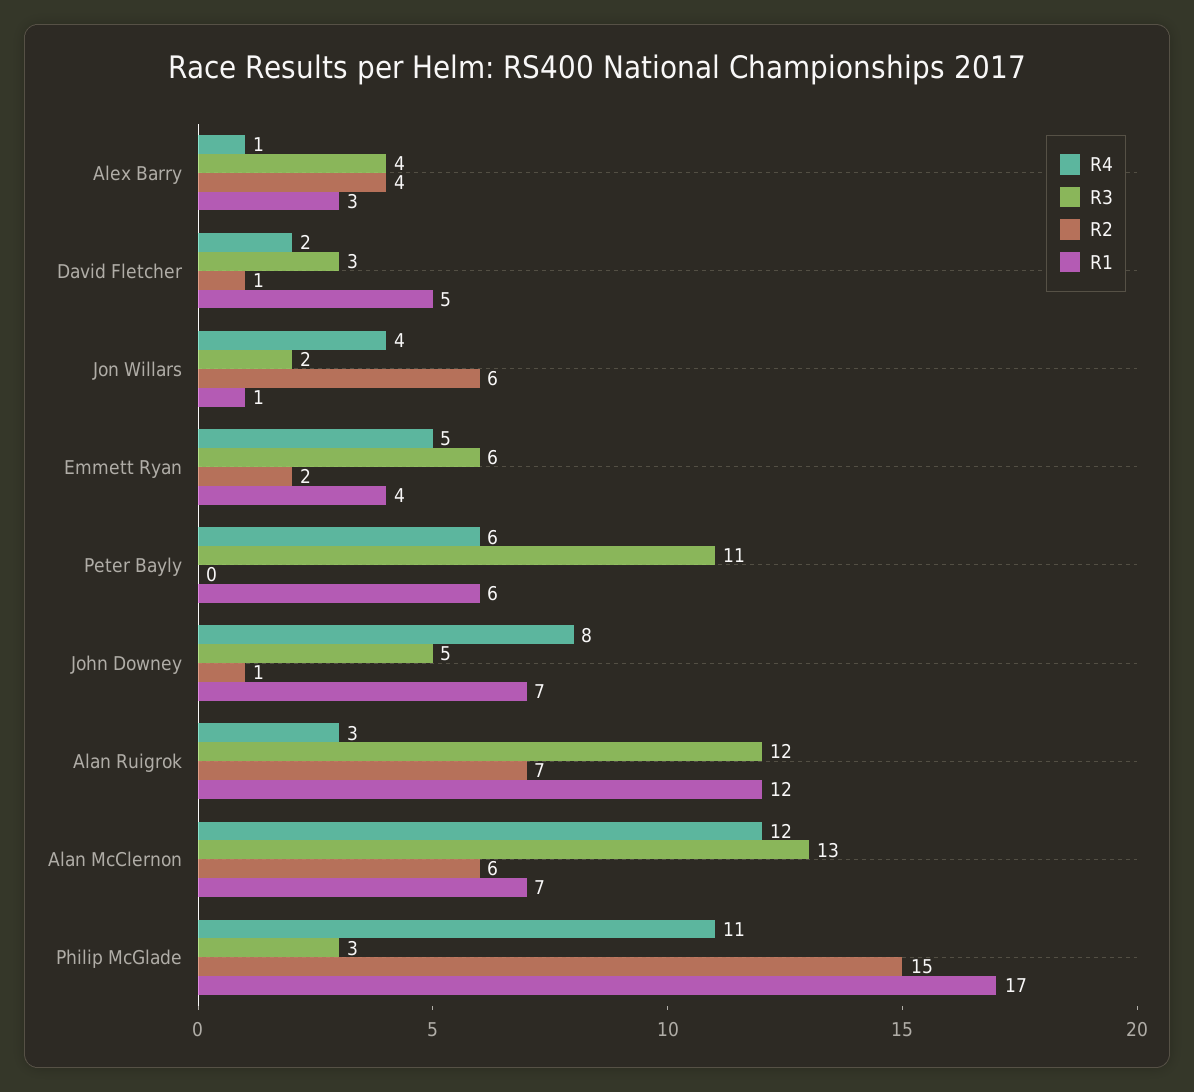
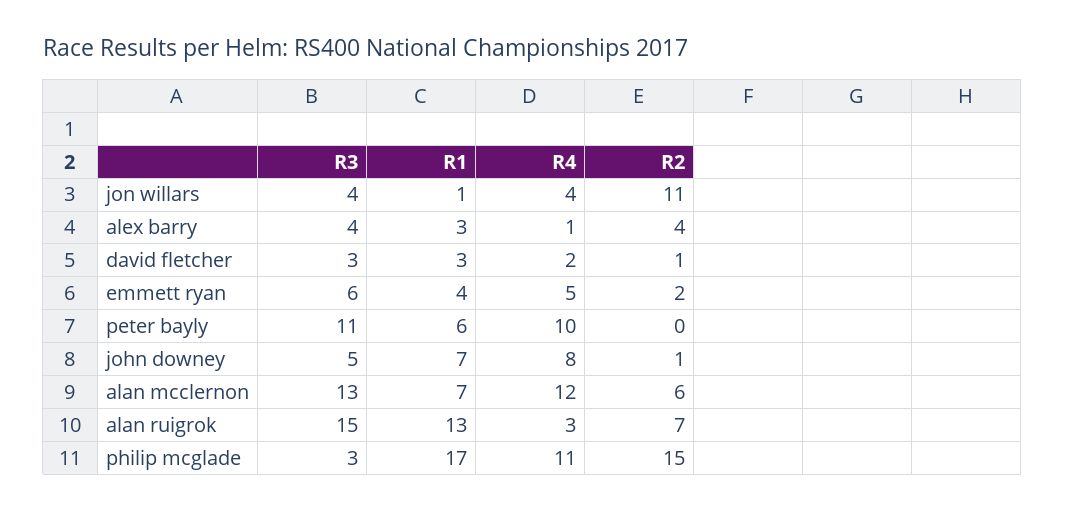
R1, David Fletcher: 5 -> 3
R3, Jon Willars: 2 -> 4
R2, Jon Willars: 6 -> 11
R4, Peter Bayly: 6 -> 10
R3, Alan Ruigrok: 12 -> 15
R1, Alan Ruigrok: 12 -> 13

